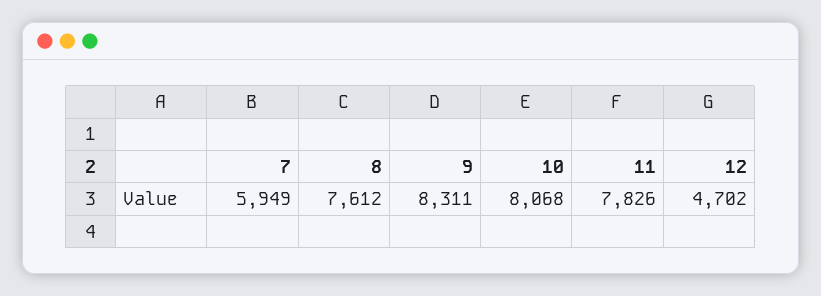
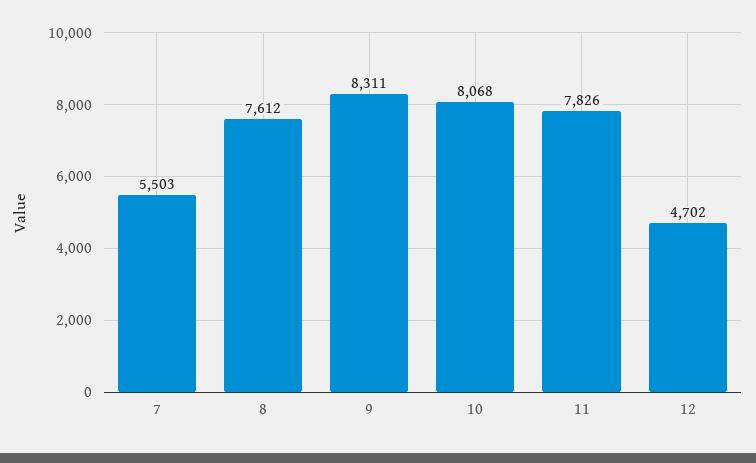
7: 5949 -> 5503

